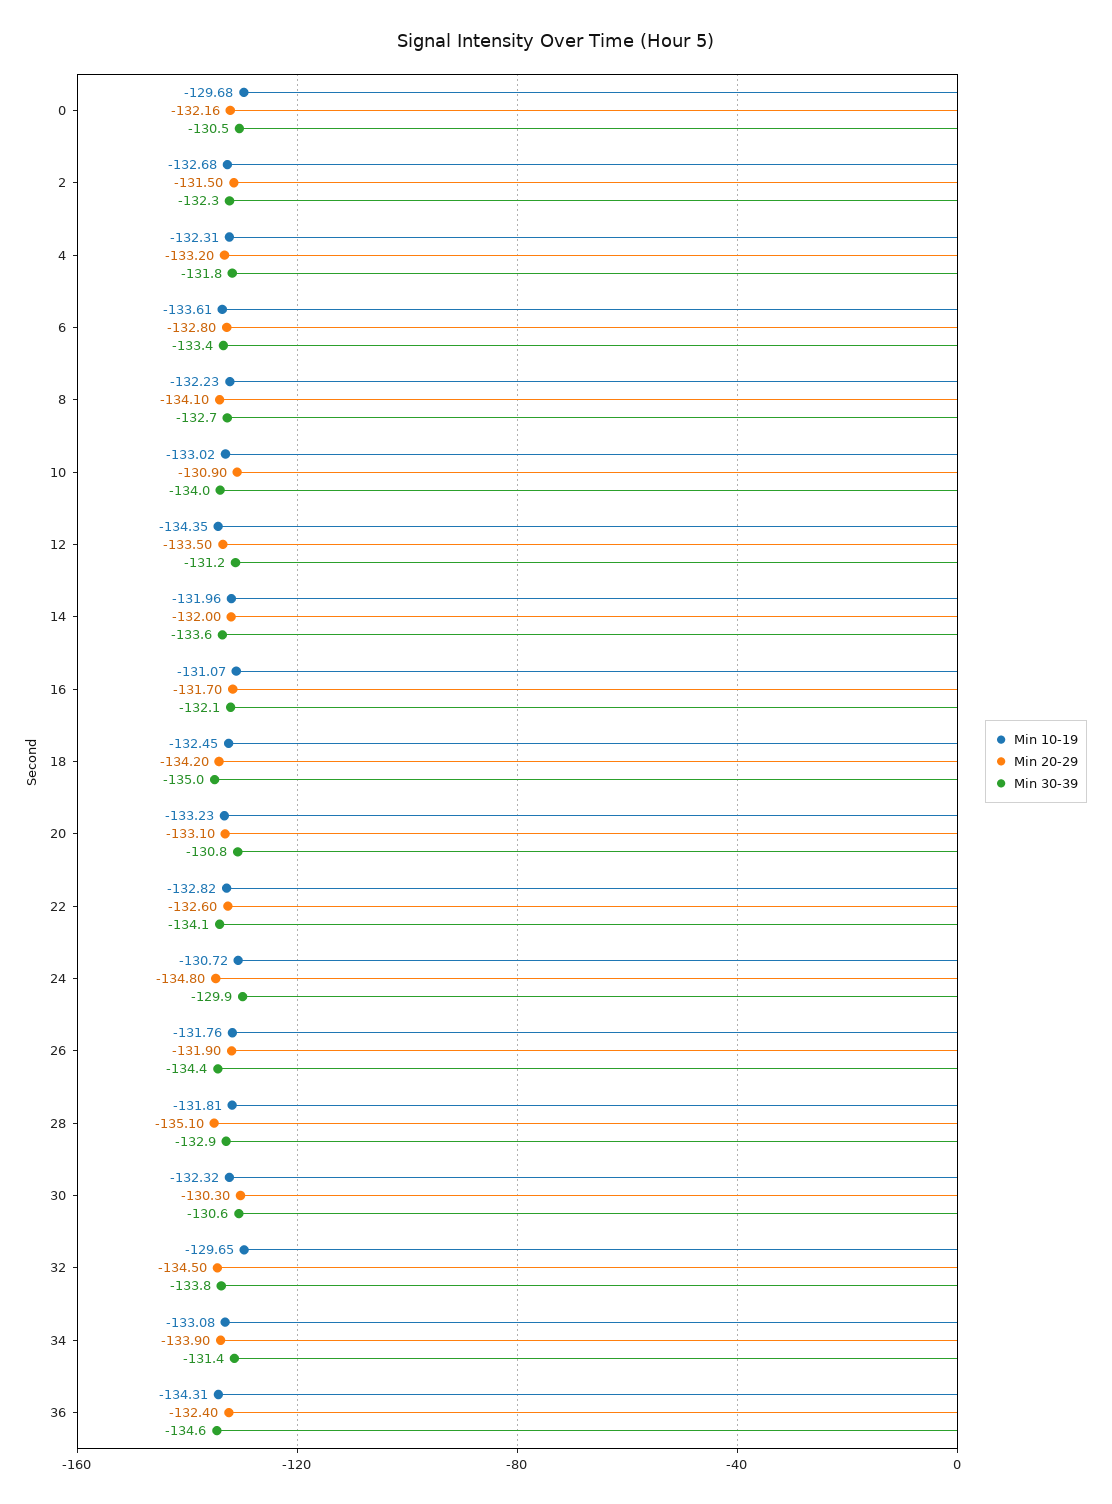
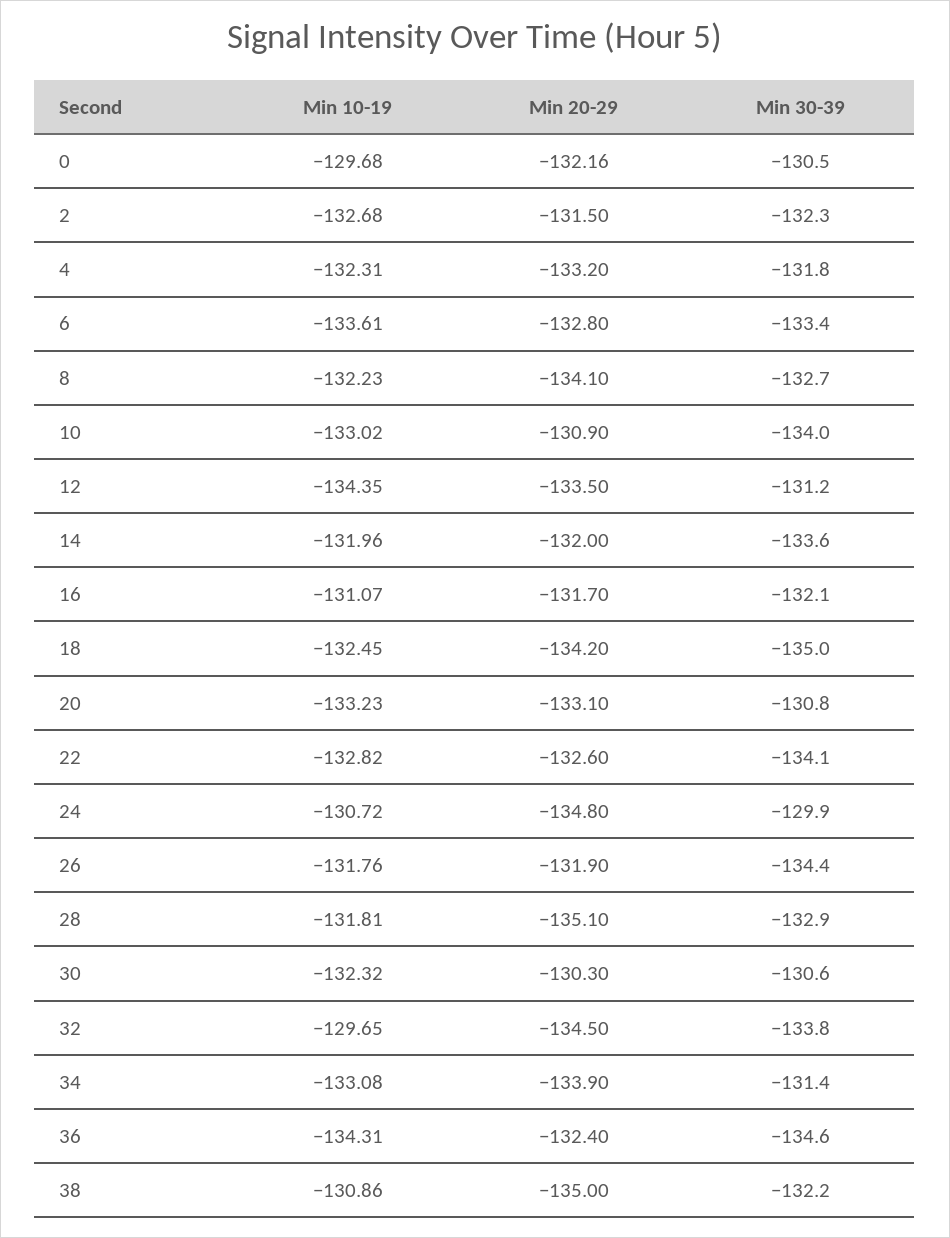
Min 10-19, 38: none -> -130.86
Min 20-29, 38: none -> -135
Min 30-39, 38: none -> -132.2

